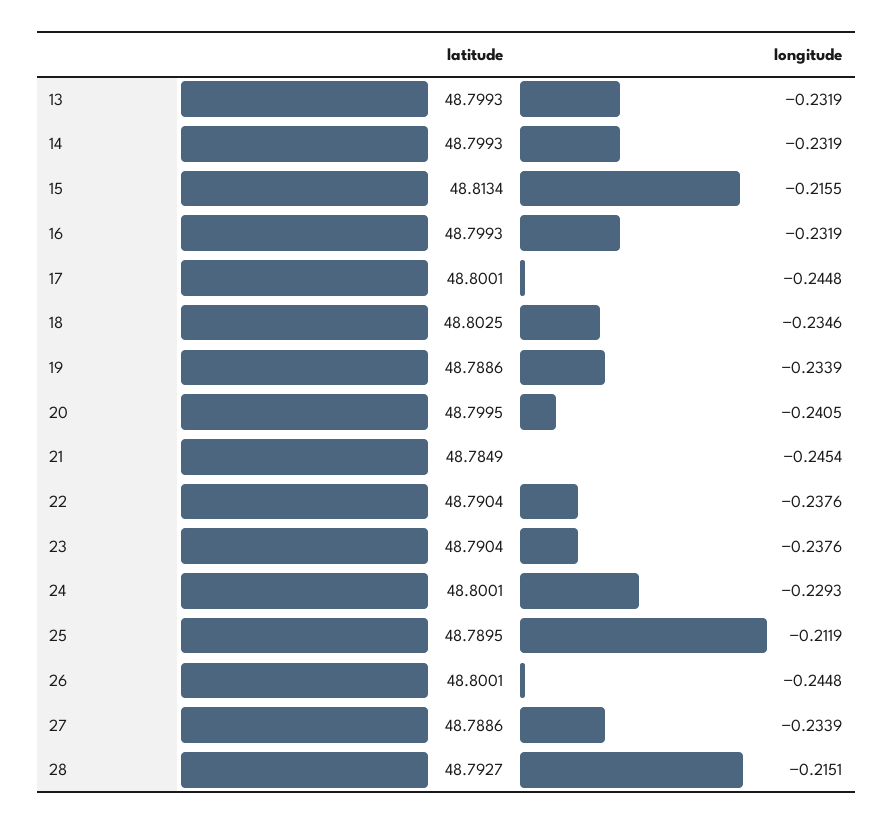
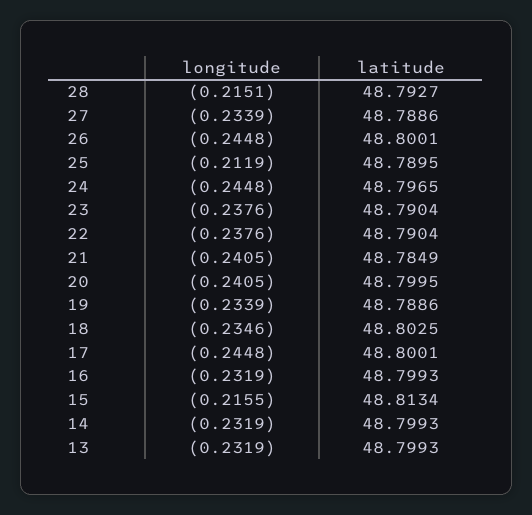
longitude, 21: -0.2454 -> -0.2405
latitude, 24: 48.8001 -> 48.7965
longitude, 24: -0.2293 -> -0.2448

